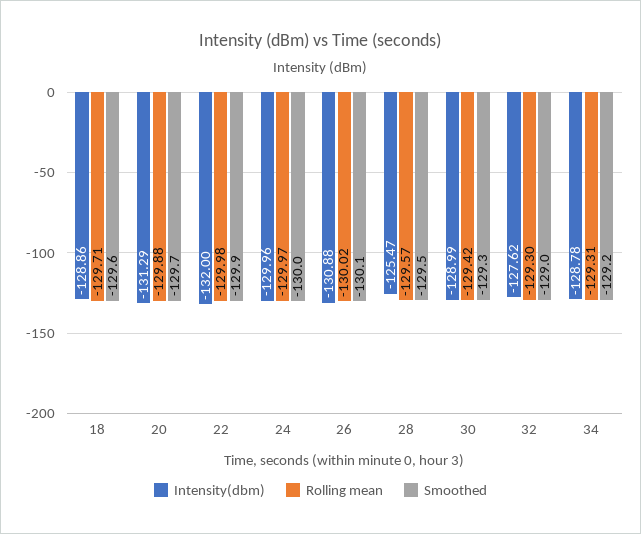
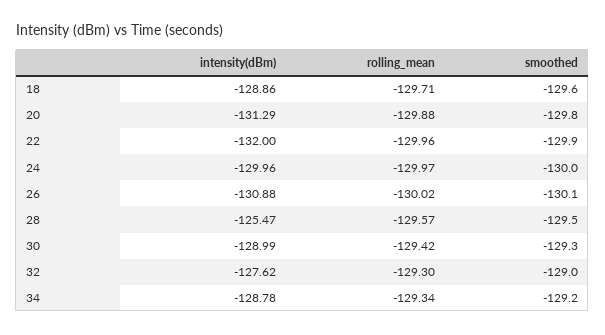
Smoothed, 20: -129.7 -> -129.8
Rolling mean, 22: -129.98 -> -129.96
Rolling mean, 34: -129.31 -> -129.34

